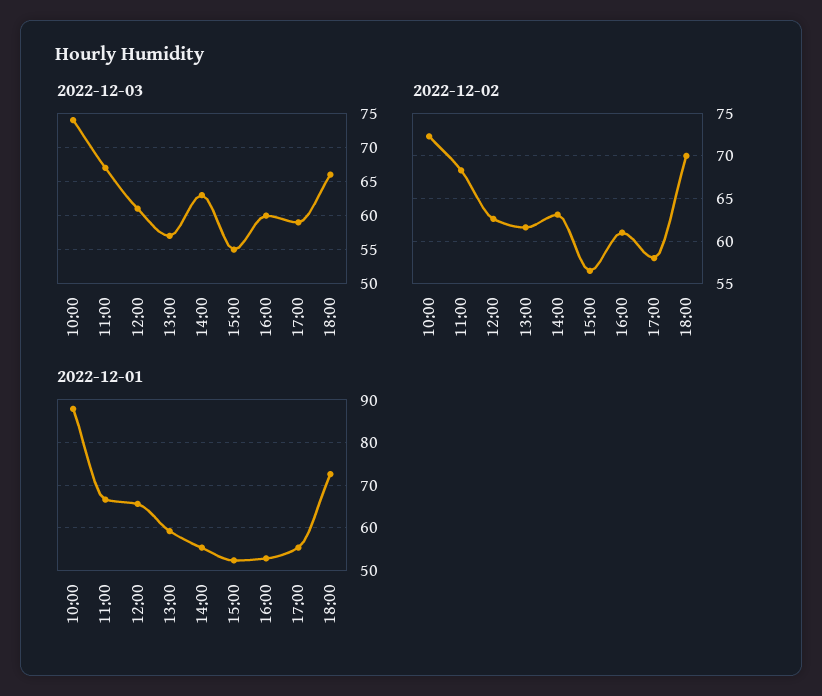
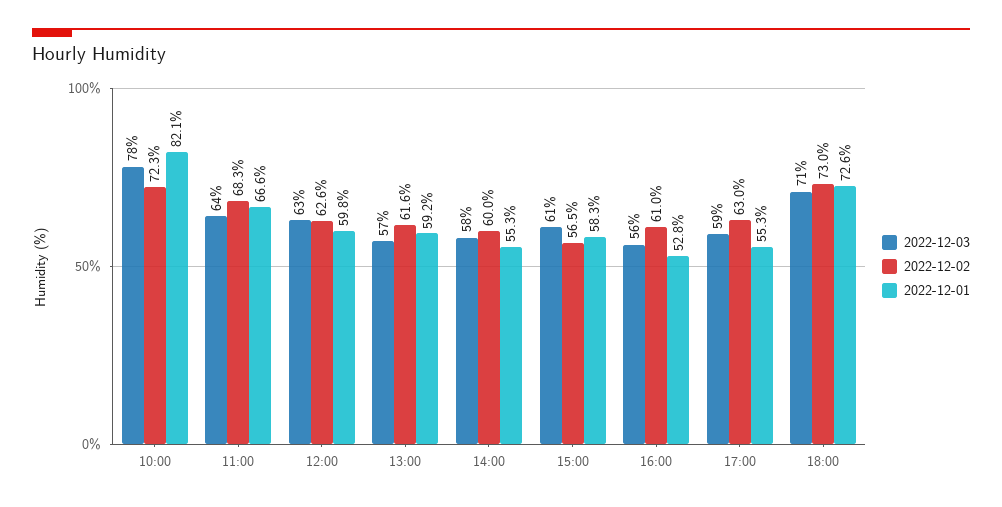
2022-12-03, 10:00: 74 -> 78
2022-12-03, 11:00: 67 -> 64
2022-12-03, 12:00: 61 -> 63
2022-12-03, 14:00: 63 -> 58
2022-12-03, 15:00: 55 -> 61
2022-12-03, 16:00: 60 -> 56
2022-12-03, 18:00: 66 -> 71
2022-12-02, 14:00: 63 -> 60
2022-12-02, 17:00: 58 -> 63
2022-12-02, 18:00: 70 -> 73
2022-12-01, 10:00: 88 -> 82.1
2022-12-01, 12:00: 66 -> 59.8
2022-12-01, 15:00: 52 -> 58.3

